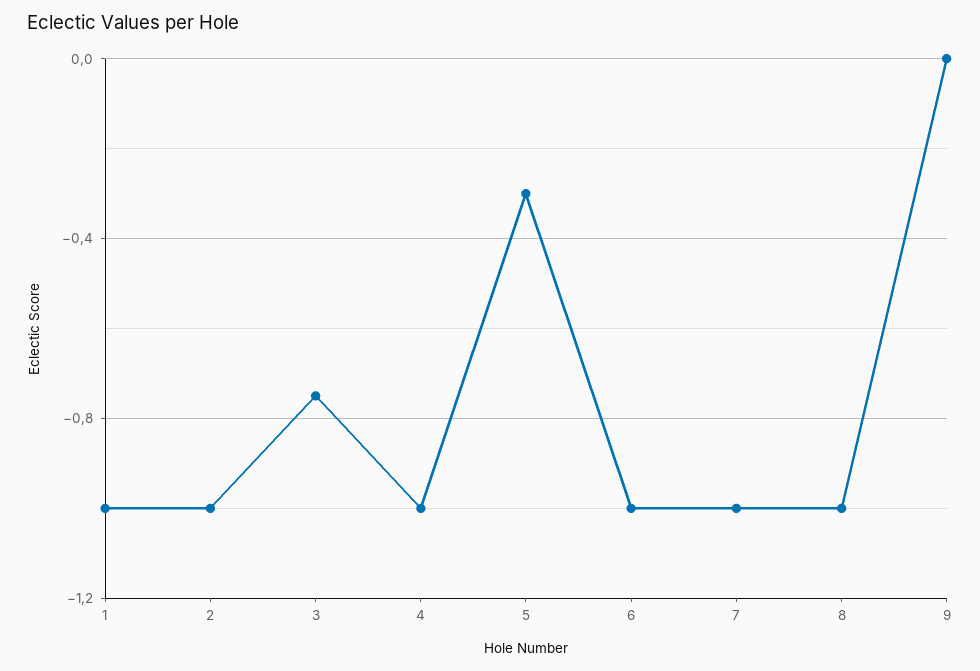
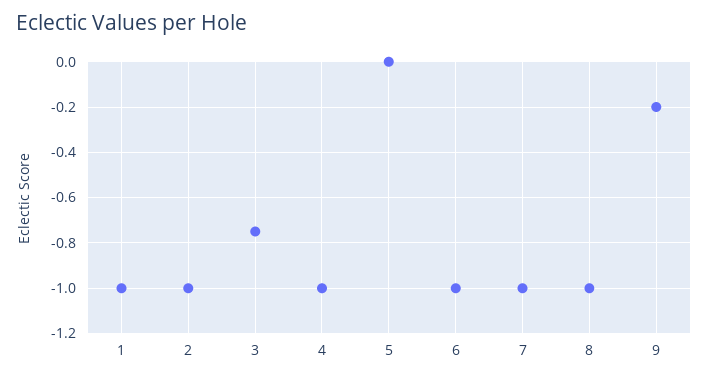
5: -0.3 -> 0
9: 0 -> -0.2

